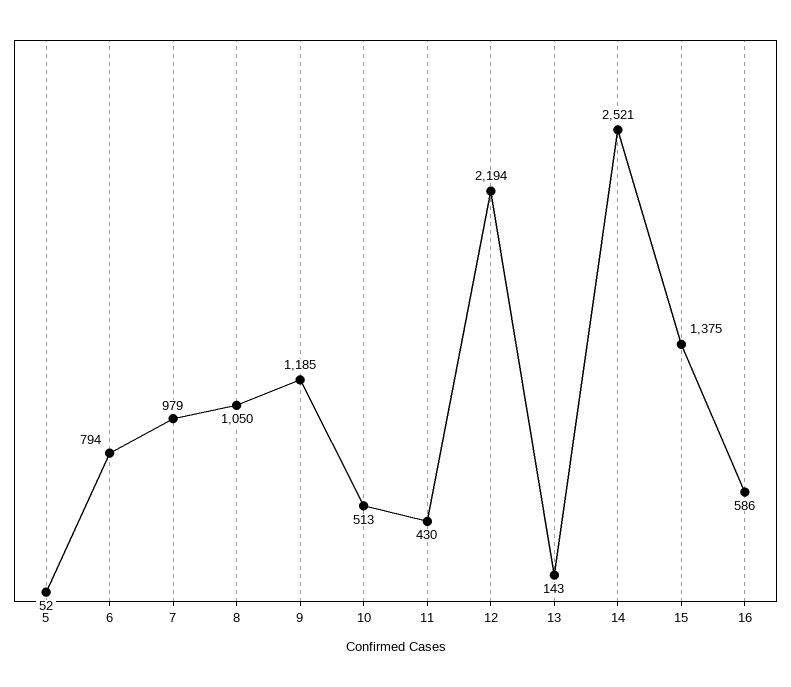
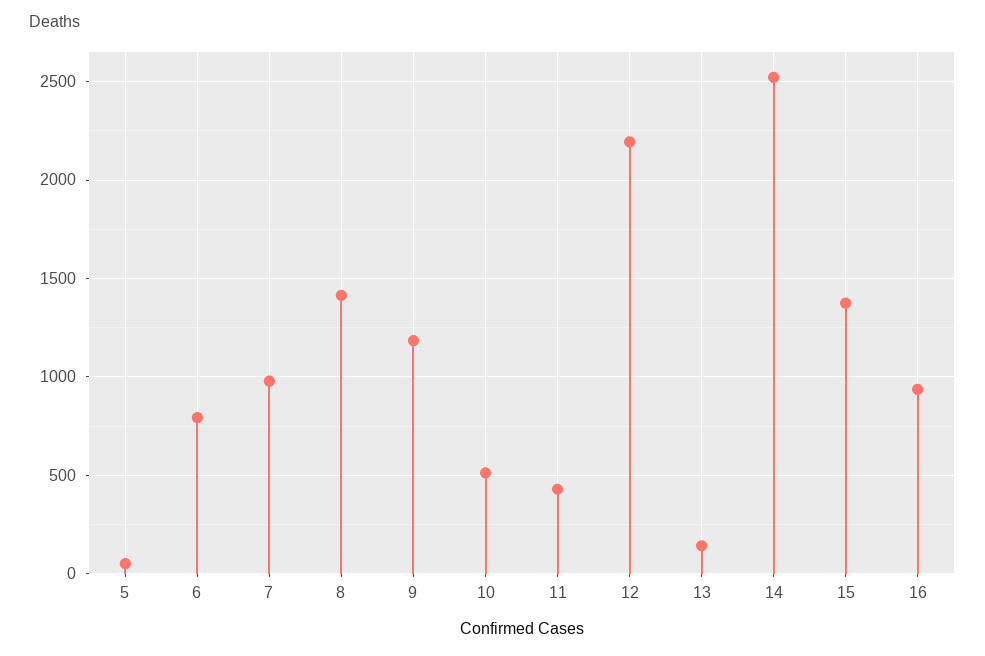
8: 1050 -> 1400
16: 586 -> 950

